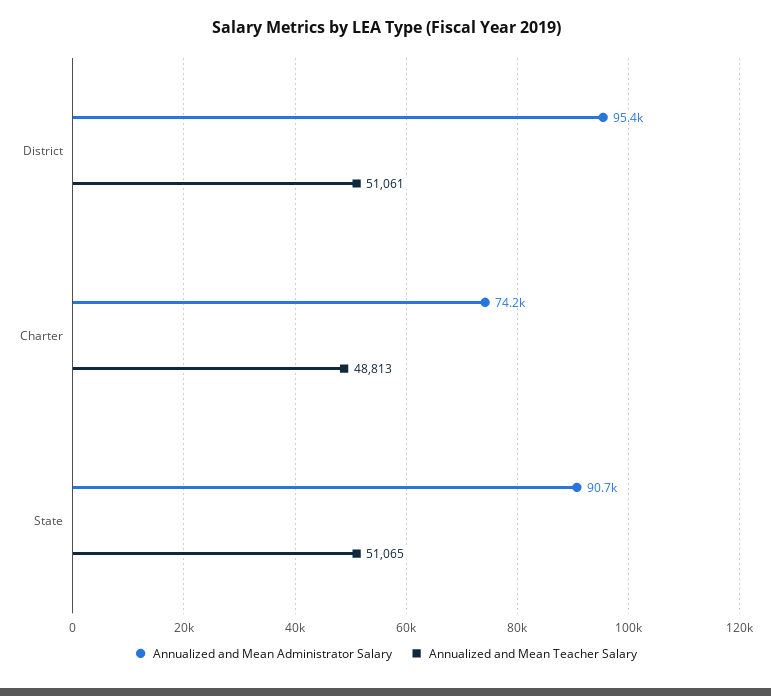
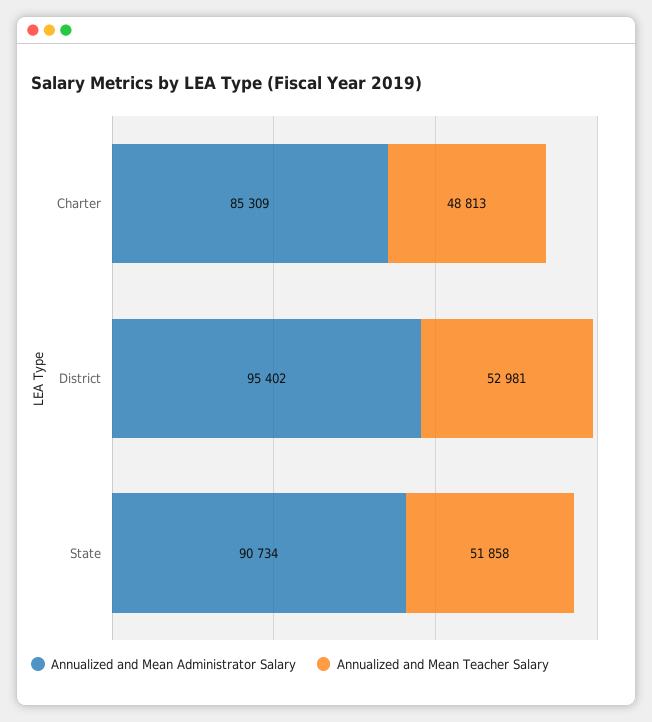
Annualized and Mean Teacher Salary, District: 51061 -> 52981
Annualized and Mean Administrator Salary, Charter: 74200 -> 85309
Annualized and Mean Teacher Salary, State: 51065 -> 51858

